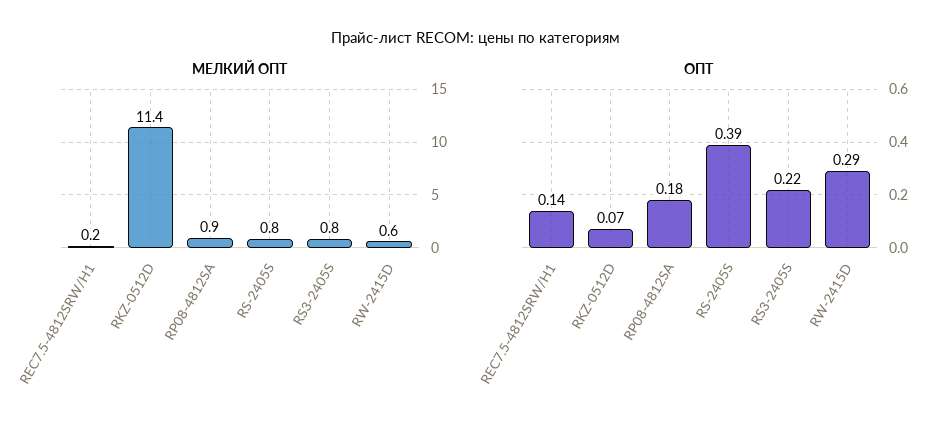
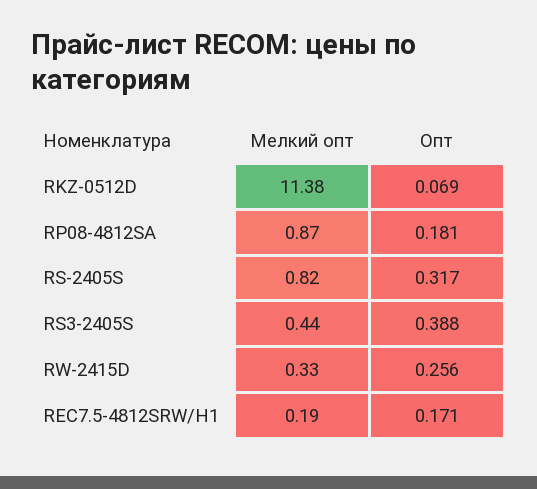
МЕЛКИЙ ОПТ, RS3-2405S: 0.8 -> 0.44
МЕЛКИЙ ОПТ, RW-2415D: 0.6 -> 0.33
ОПТ, REC7.5-4812SRW/H1: 0.14 -> 0.171
ОПТ, RS-2405S: 0.39 -> 0.317
ОПТ, RS3-2405S: 0.22 -> 0.388
ОПТ, RW-2415D: 0.29 -> 0.256

